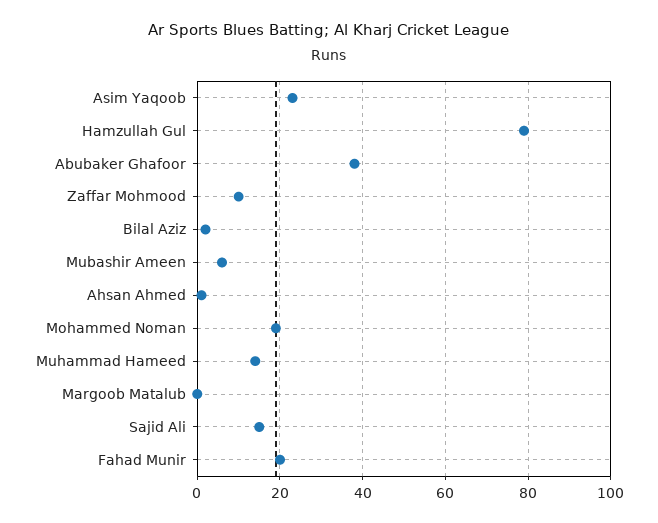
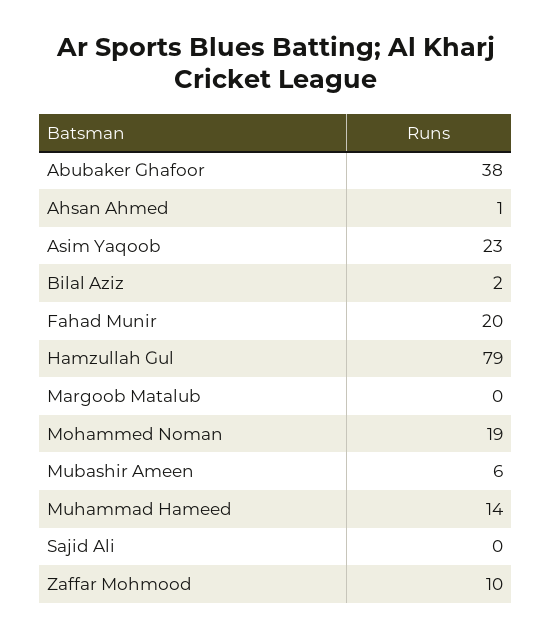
Sajid Ali: 15 -> 0

